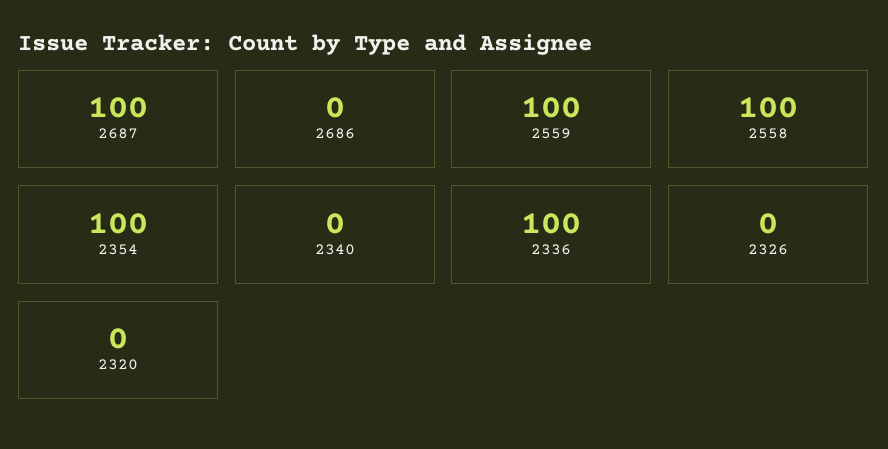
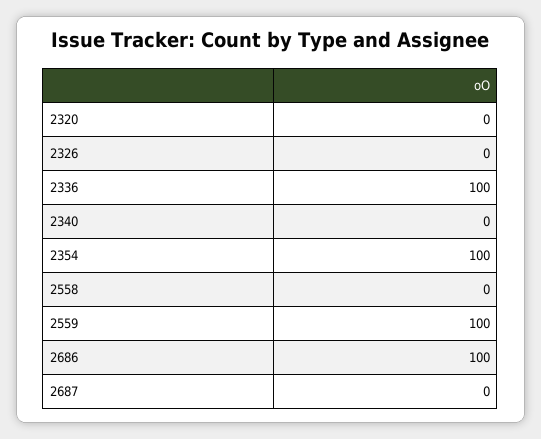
2687: 100 -> 0
2686: 0 -> 100
2558: 100 -> 0

